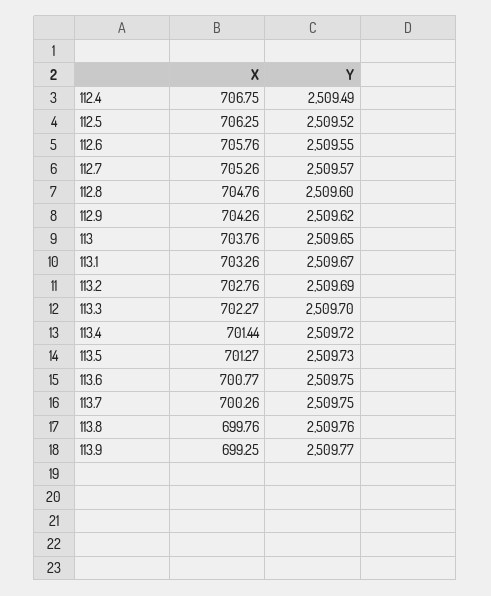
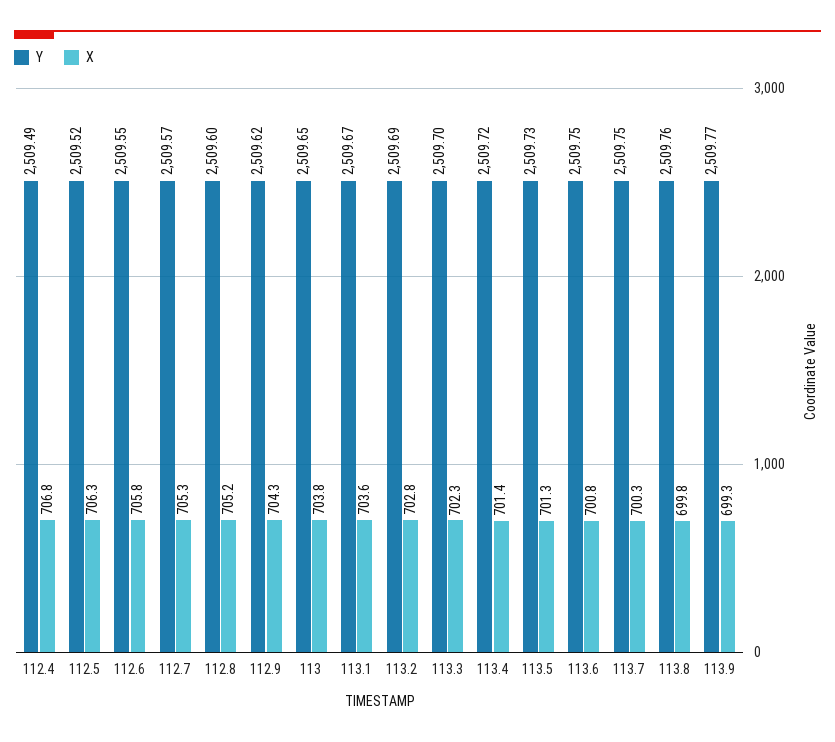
X, 112.8: 704.76 -> 705.2
X, 113.1: 703.26 -> 703.6

